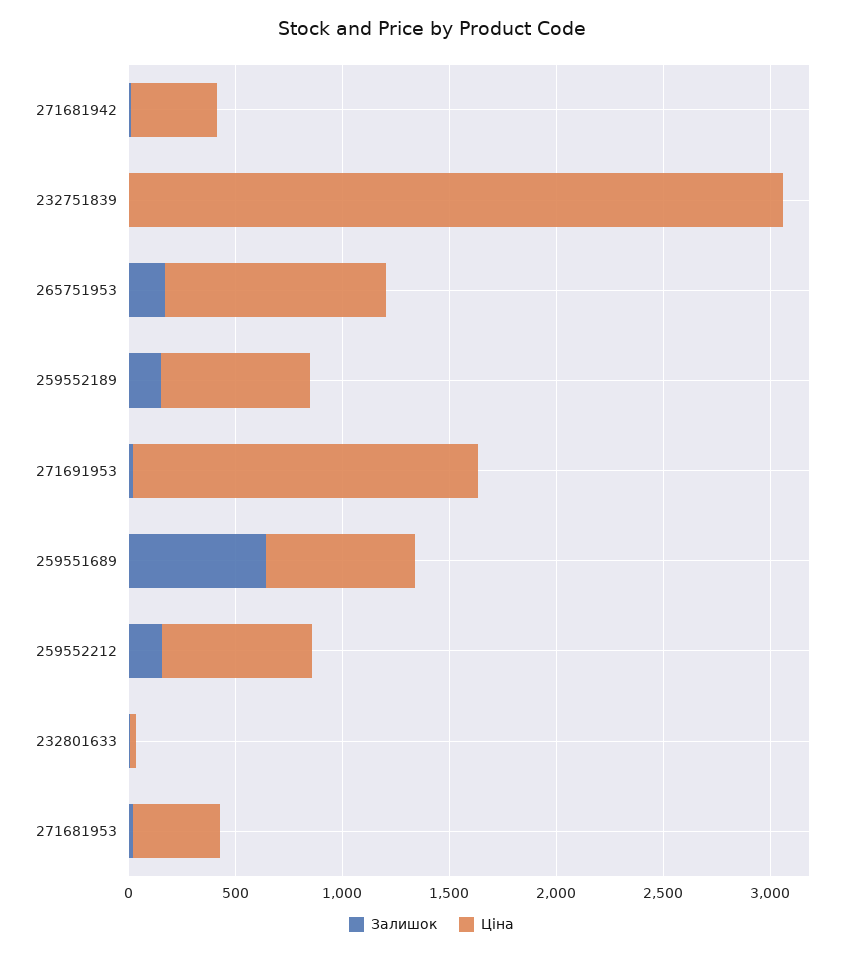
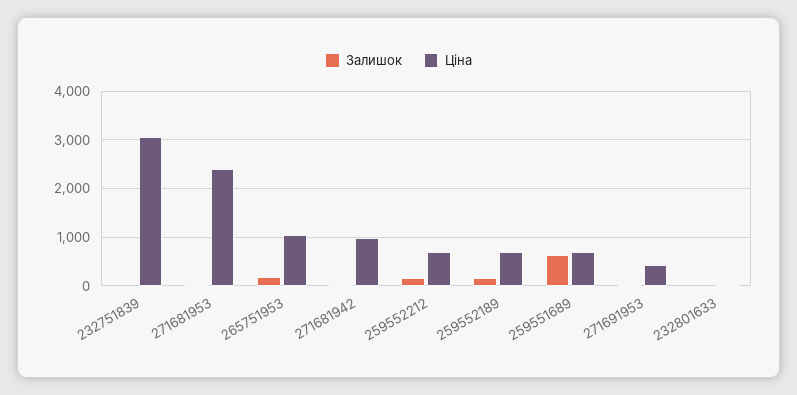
Ціна, 271681942: 400 -> 1000
Ціна, 271691953: 1600 -> 400
Ціна, 271681953: 400 -> 2400

